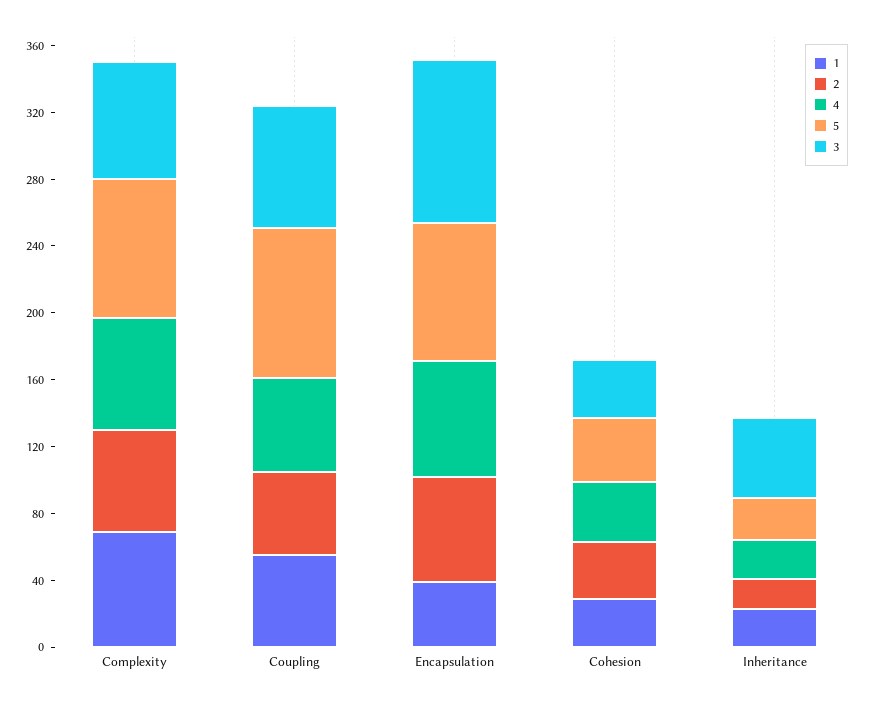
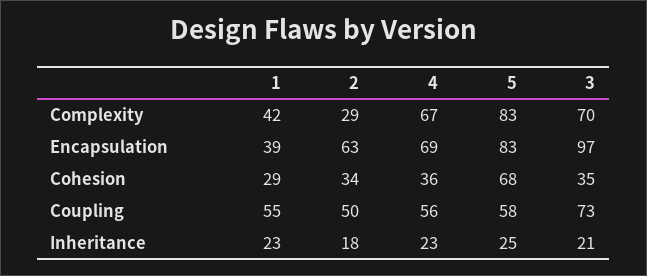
1, Complexity: 70 -> 42
2, Complexity: 60 -> 29
5, Coupling: 90 -> 58
5, Cohesion: 40 -> 68
3, Inheritance: 50 -> 21

